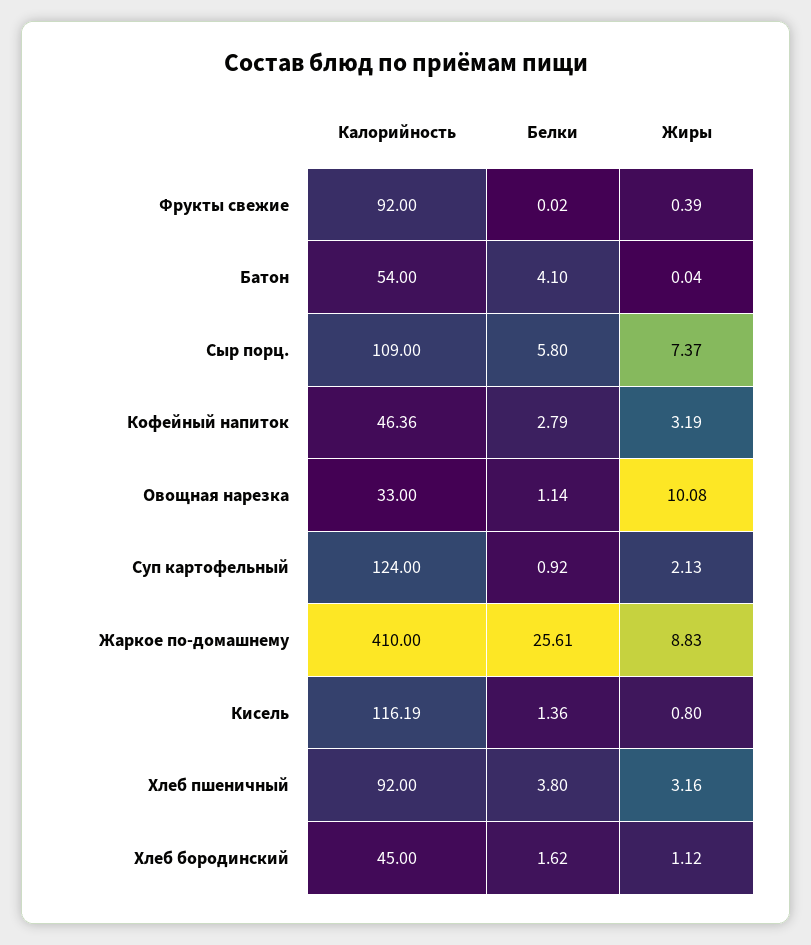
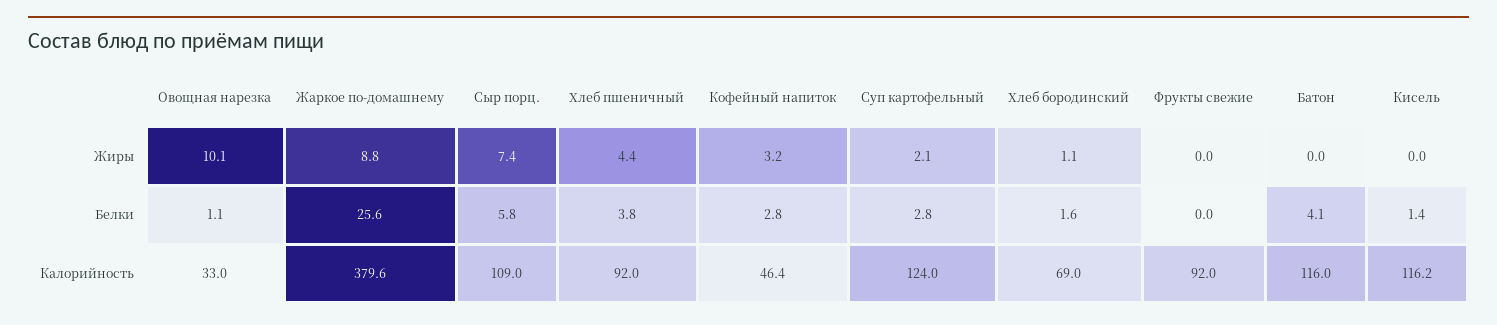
Жиры, Фрукты свежие: 0.39 -> 0
Калорийность, Батон: 54 -> 116
Белки, Суп картофельный: 0.92 -> 2.8
Калорийность, Жаркое по-домашнему: 410 -> 379.6
Жиры, Кисель: 0.8 -> 0
Жиры, Хлеб пшеничный: 3.16 -> 4.4
Калорийность, Хлеб бородинский: 45 -> 69

